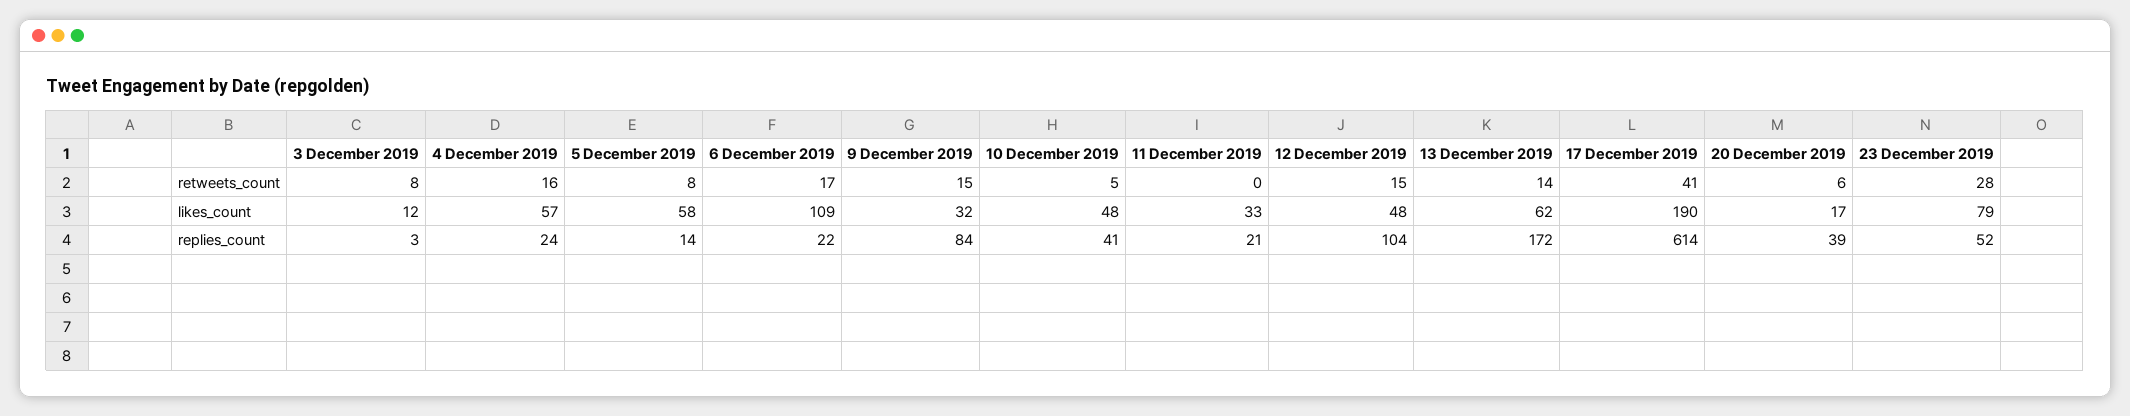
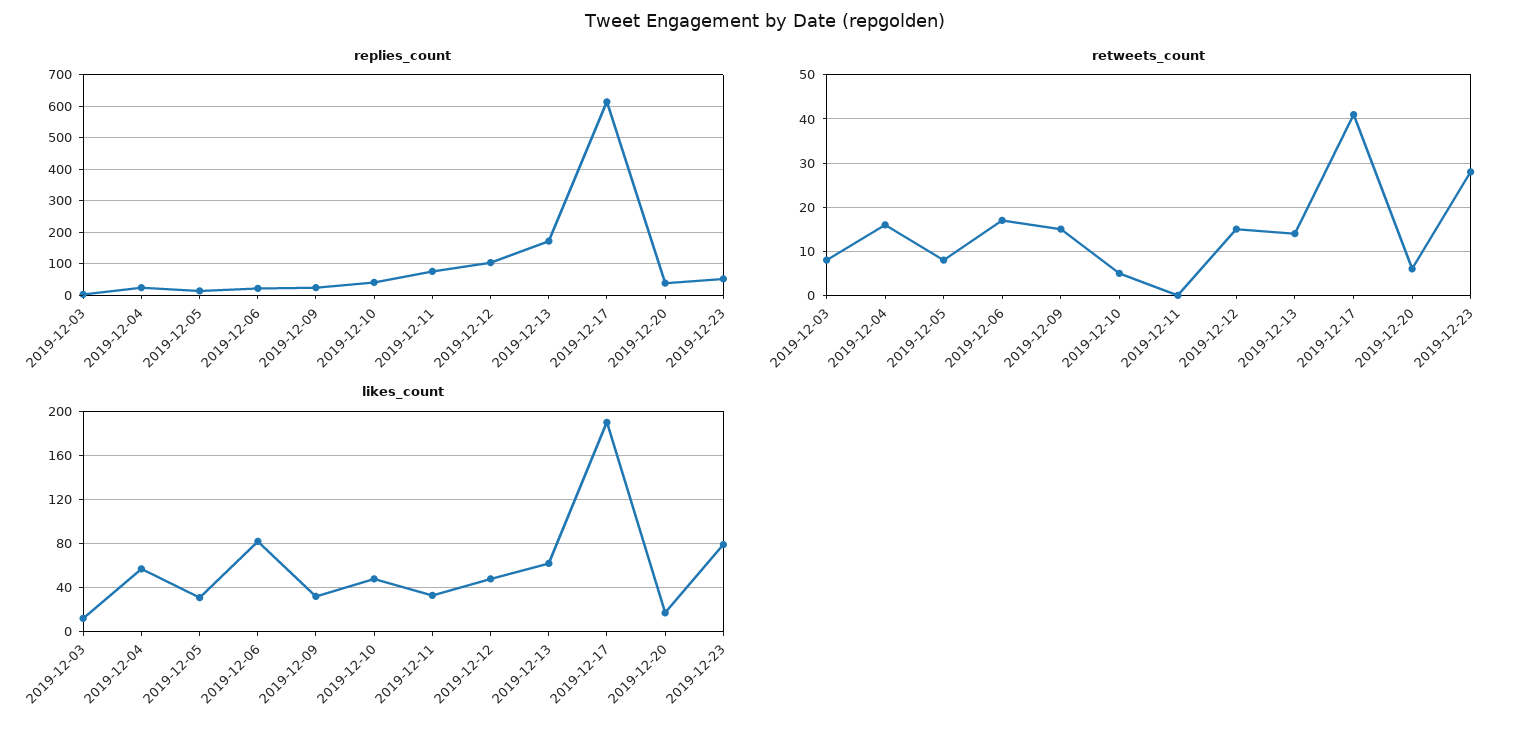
likes_count, 5 December 2019: 58 -> 30
likes_count, 6 December 2019: 109 -> 80
replies_count, 9 December 2019: 84 -> 20
replies_count, 11 December 2019: 21 -> 80

